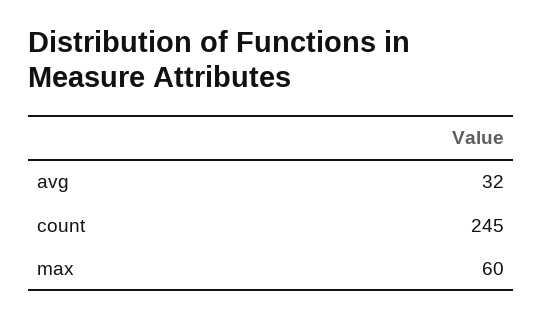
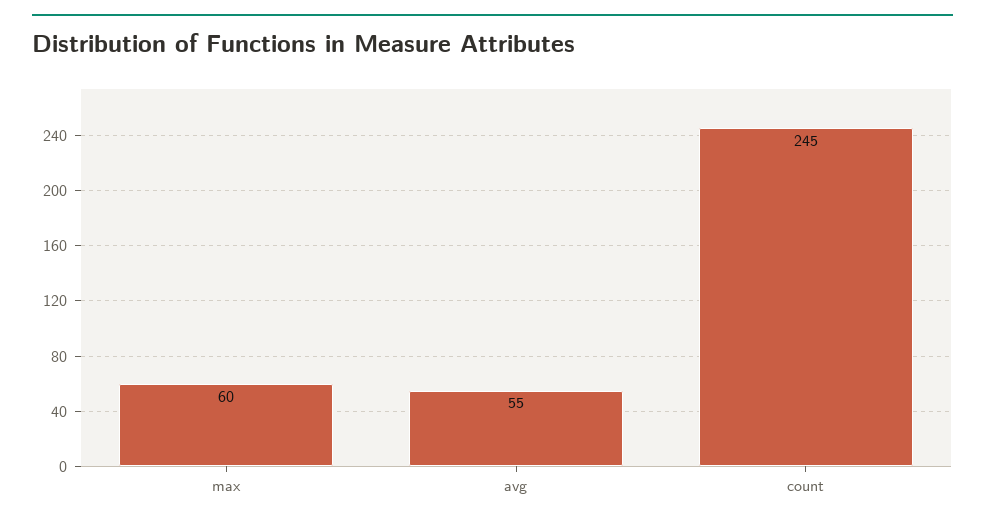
avg: 32 -> 55

